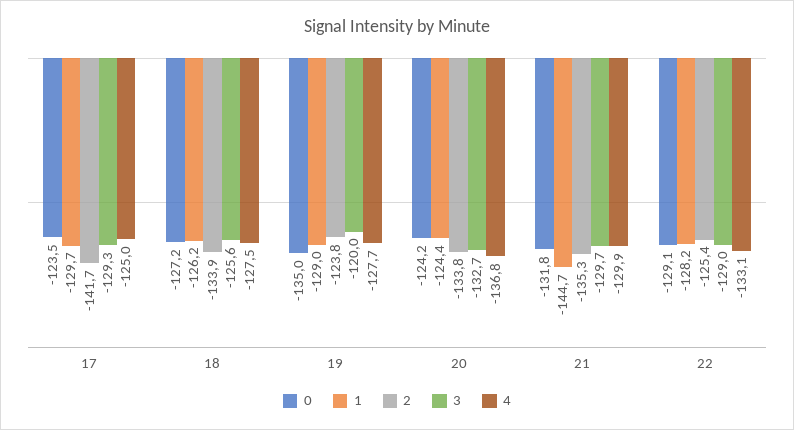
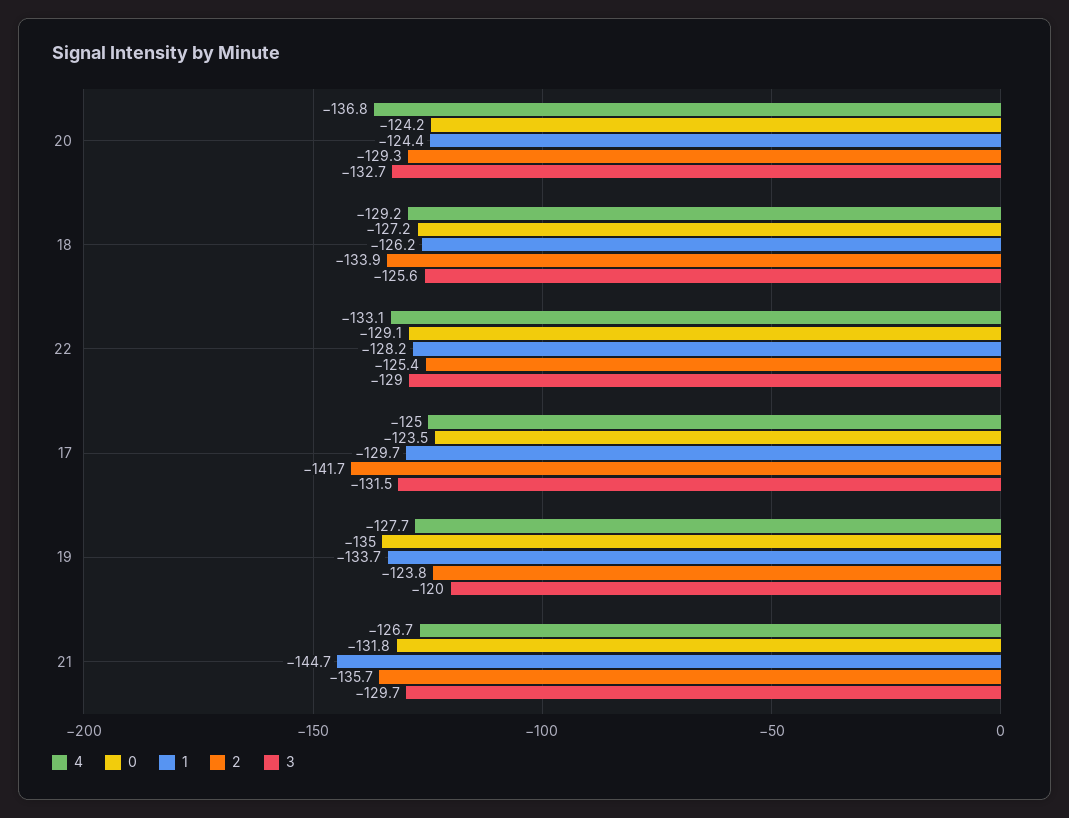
3, 17: -129.3 -> -131.5
4, 18: -127.5 -> -129.2
1, 19: -129 -> -133.7
2, 20: -133.8 -> -129.3
2, 21: -135.3 -> -135.7
4, 21: -129.9 -> -126.7

